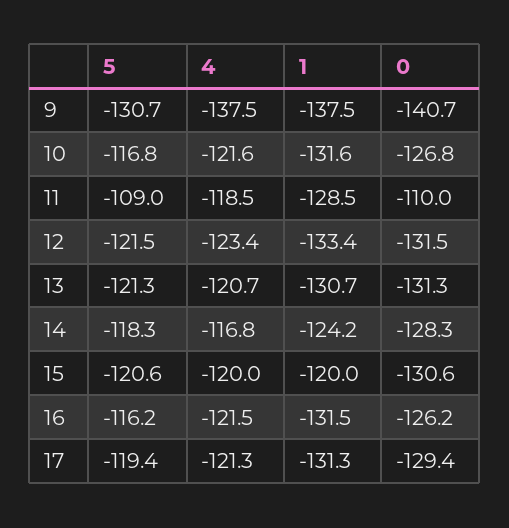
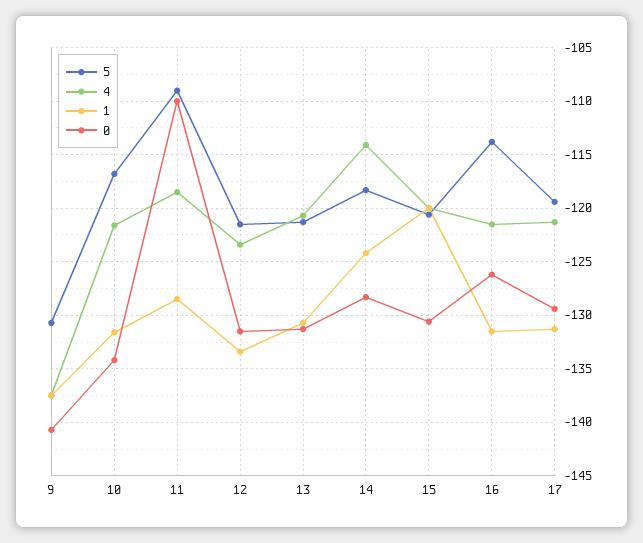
0, 10: -126.8 -> -134
4, 14: -116.8 -> -114
5, 16: -116.2 -> -114

